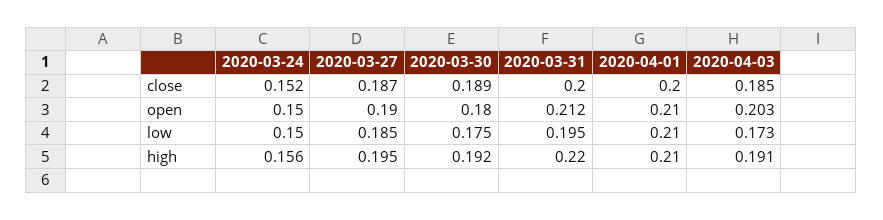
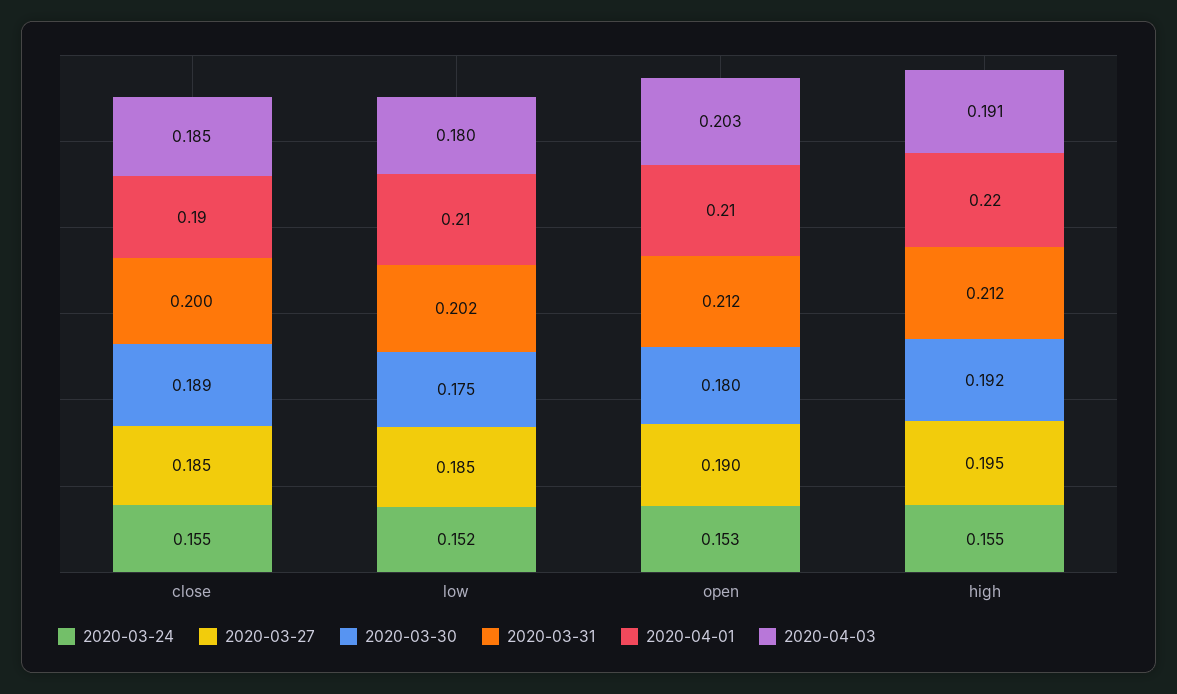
2020-03-24, close: 0.152 -> 0.155
2020-03-27, close: 0.187 -> 0.185
2020-04-01, close: 0.2 -> 0.19
2020-03-24, open: 0.15 -> 0.153
2020-03-24, low: 0.15 -> 0.152
2020-03-31, low: 0.195 -> 0.202
2020-04-03, low: 0.173 -> 0.18
2020-03-24, high: 0.156 -> 0.155
2020-03-31, high: 0.22 -> 0.212
2020-04-01, high: 0.21 -> 0.22

